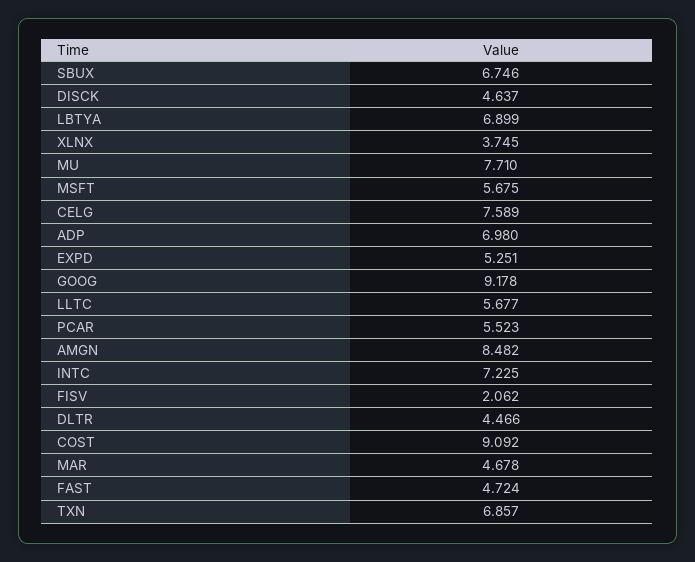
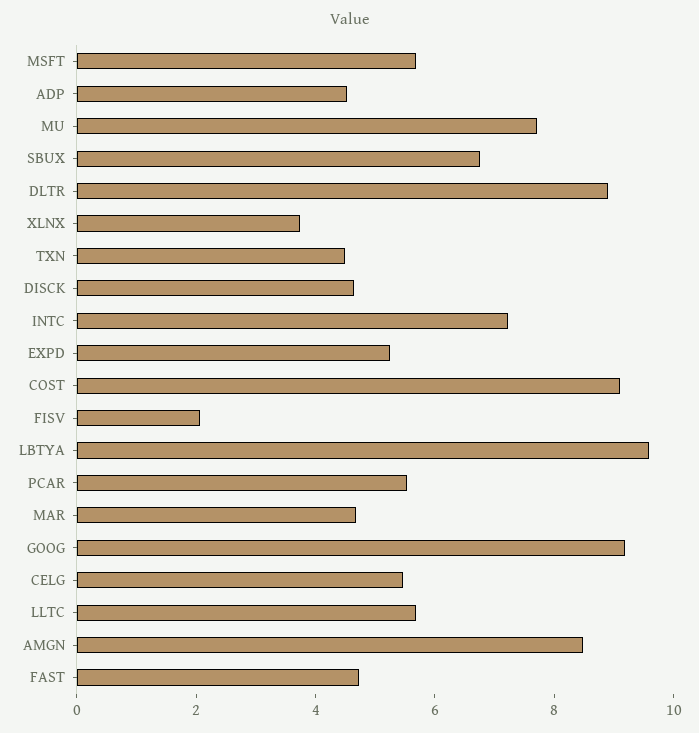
LBTYA: 6.899 -> 9.5
CELG: 7.589 -> 5.5
ADP: 6.98 -> 4.5
DLTR: 4.466 -> 9
TXN: 6.857 -> 4.5

